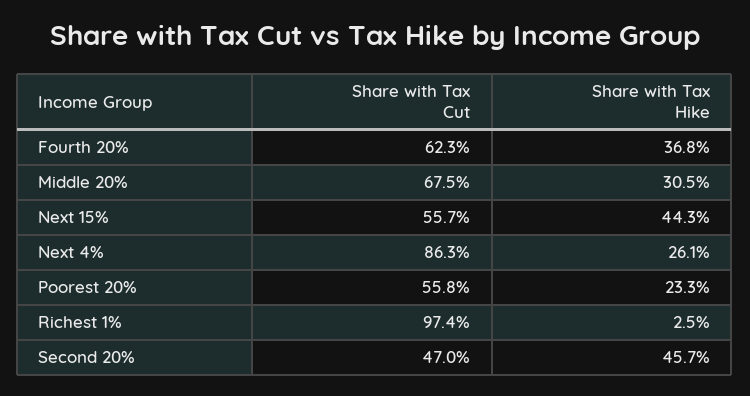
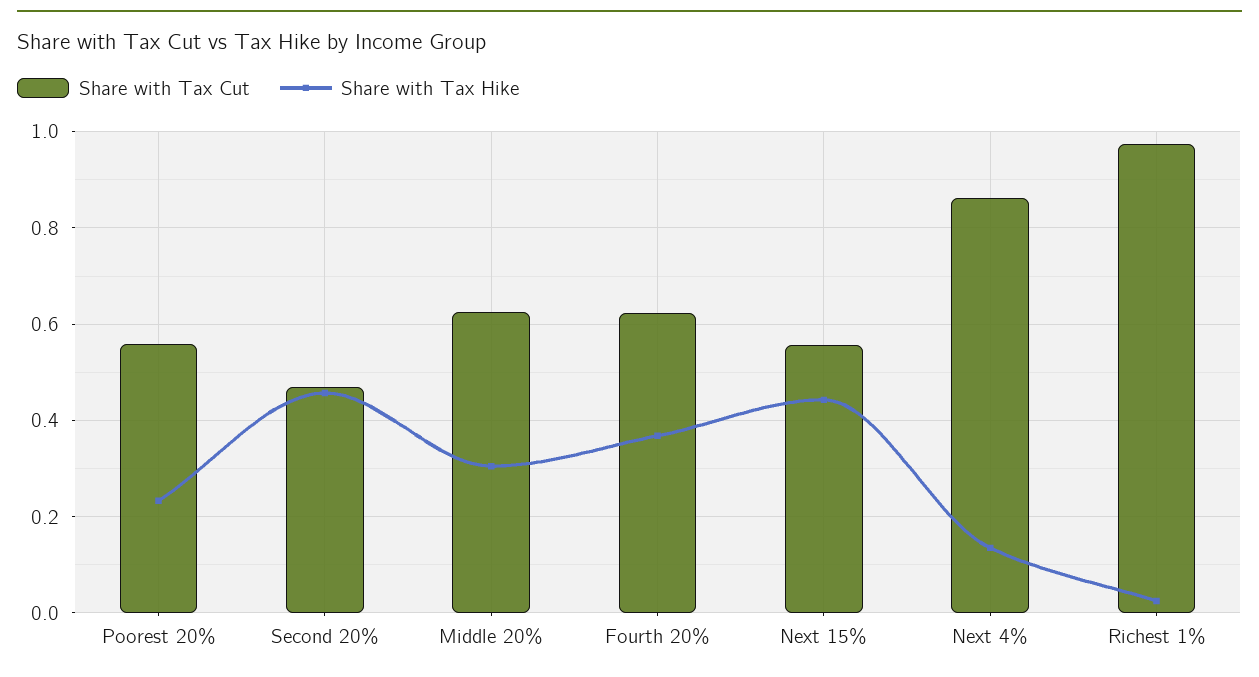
Share with Tax Cut, Middle 20%: 0.675 -> 0.62
Share with Tax Hike, Next 4%: 0.261 -> 0.14

